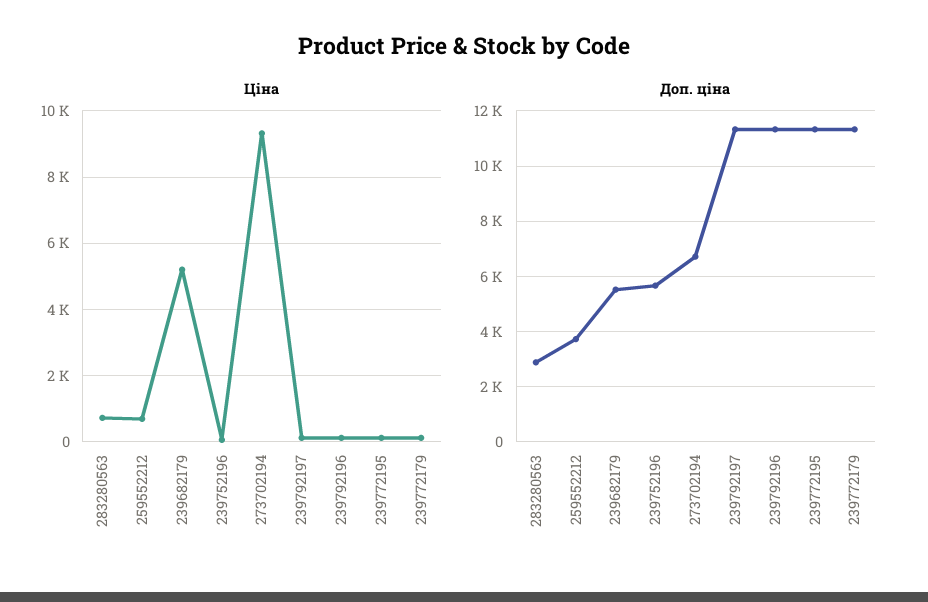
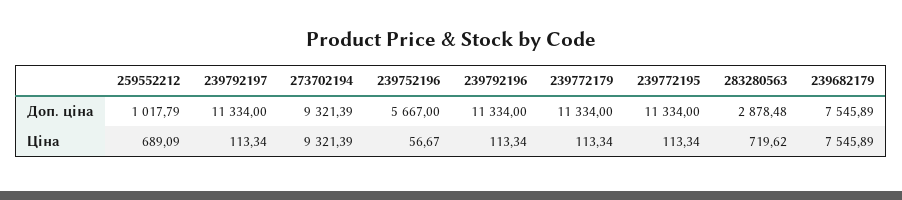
Ціна, 239682179: 5200 -> 7545.89
Доп. ціна, 259552212: 3750 -> 1017.79
Доп. ціна, 239682179: 5500 -> 7545.89
Доп. ціна, 273702194: 6750 -> 9321.39

